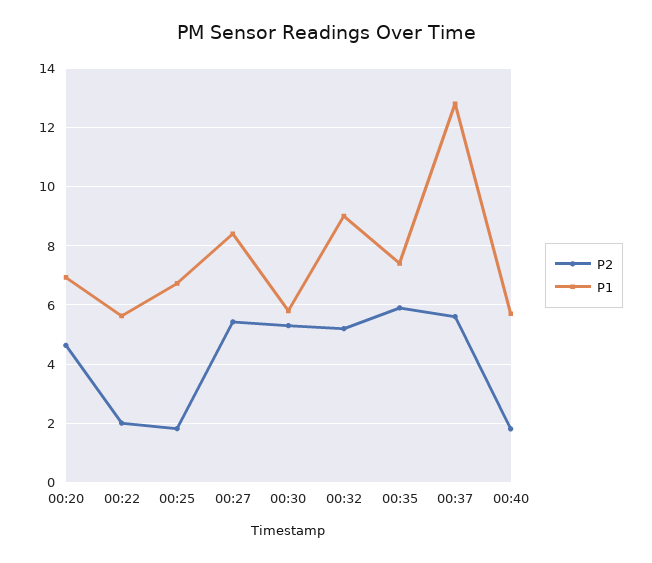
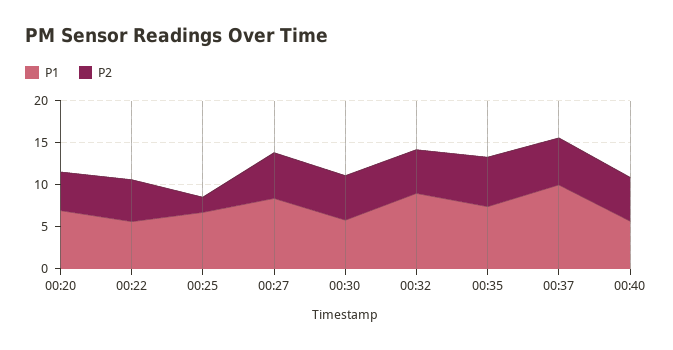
P2, 00:22: 2 -> 5
P1, 00:37: 12.75 -> 10
P2, 00:40: 1.75 -> 5

